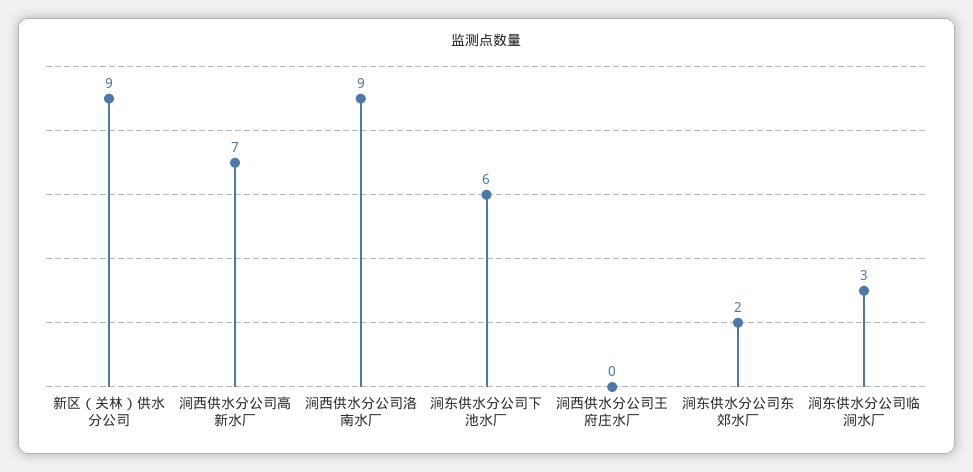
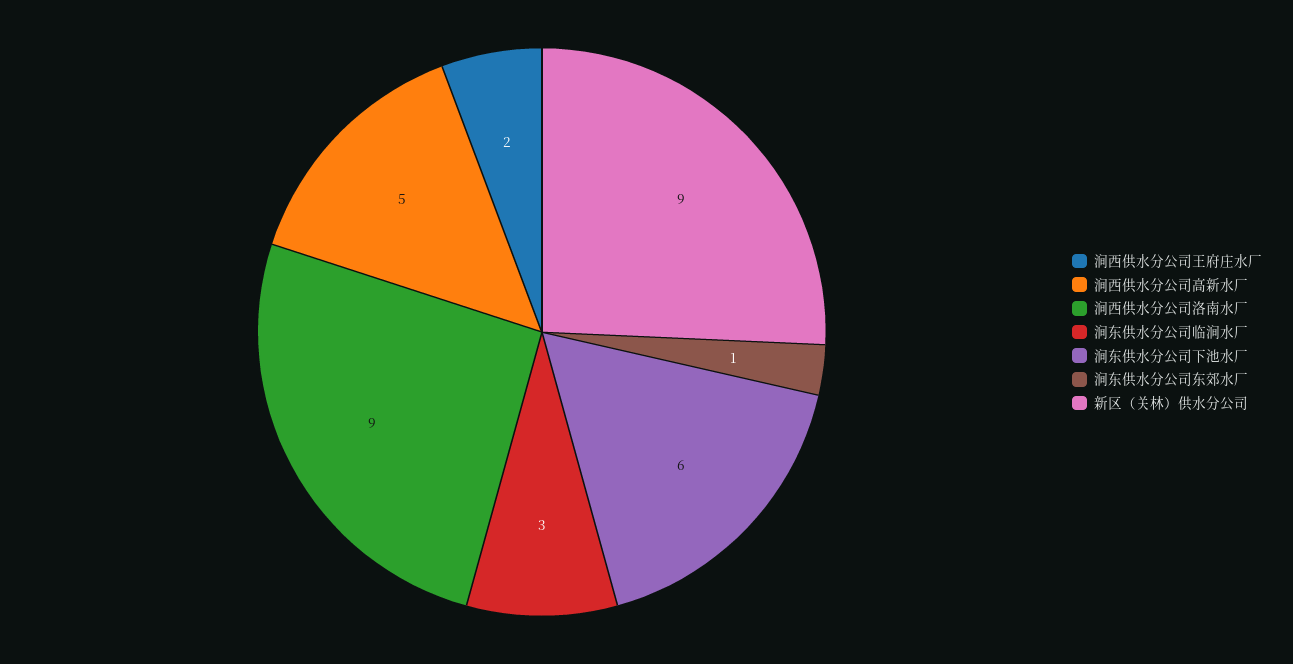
涧西供水分公司高新水厂: 7 -> 5
涧西供水分公司王府庄水厂: 0 -> 2
涧东供水分公司东郊水厂: 2 -> 1

